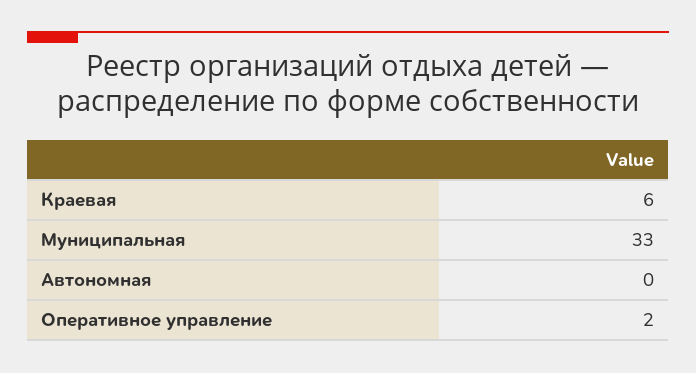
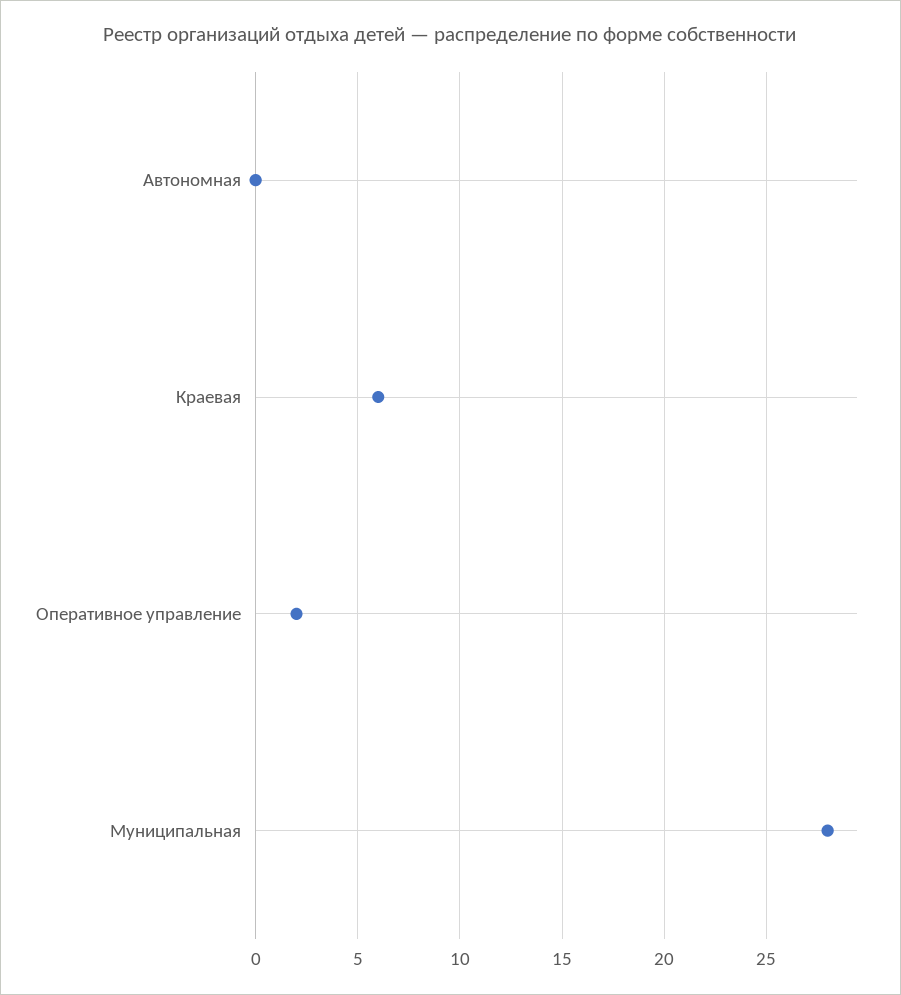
Муниципальная: 33 -> 28

